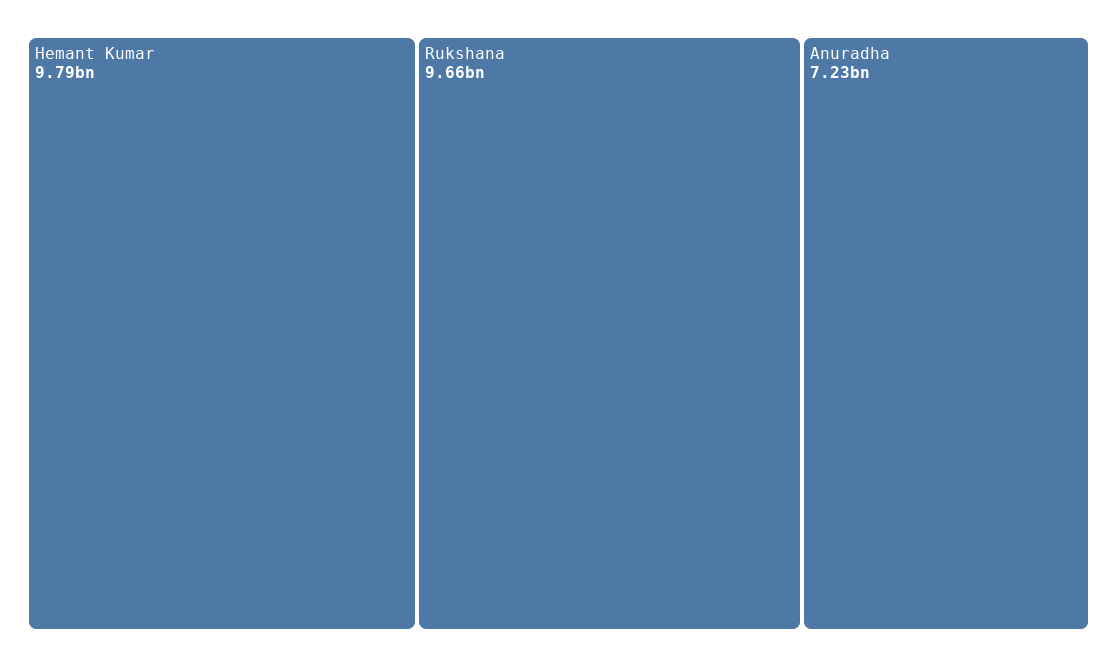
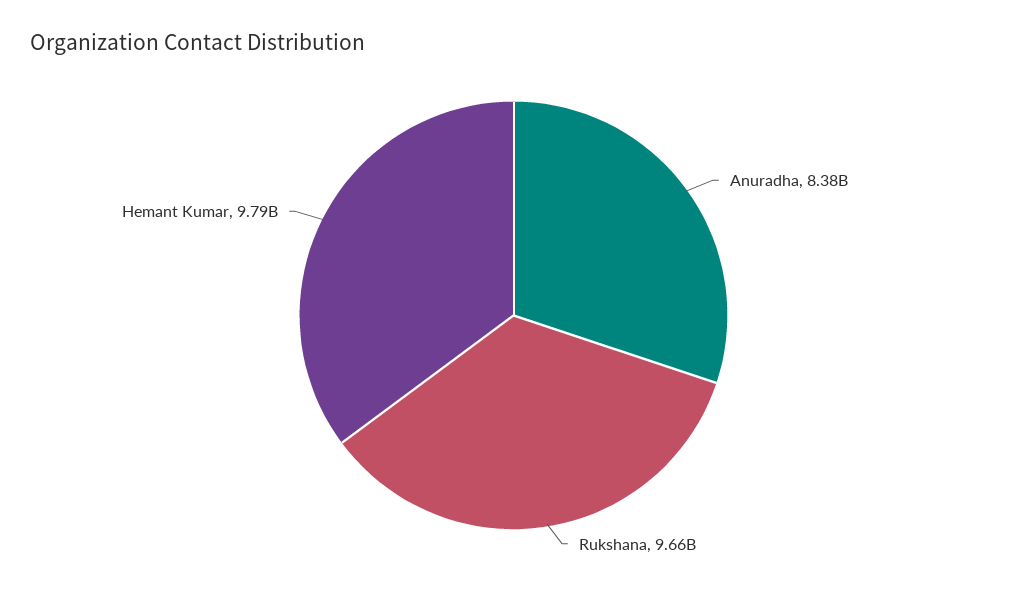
Anuradha: 7230000000 -> 8380000000

